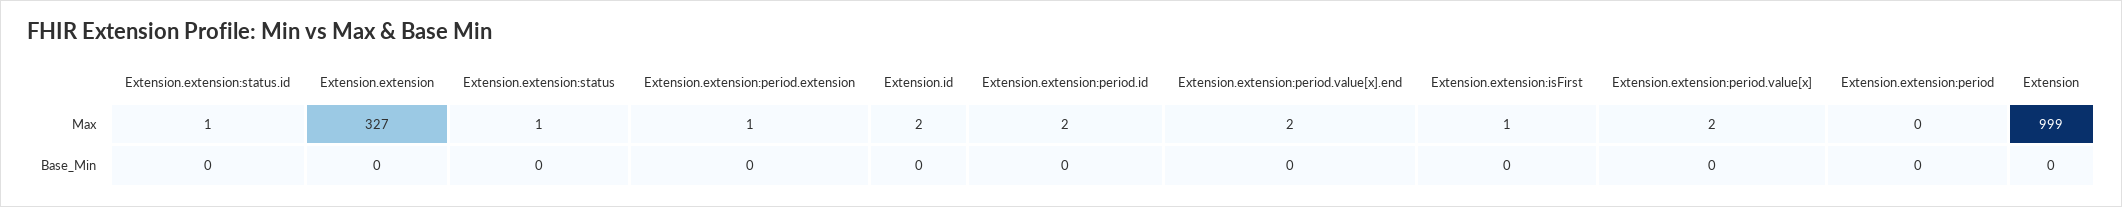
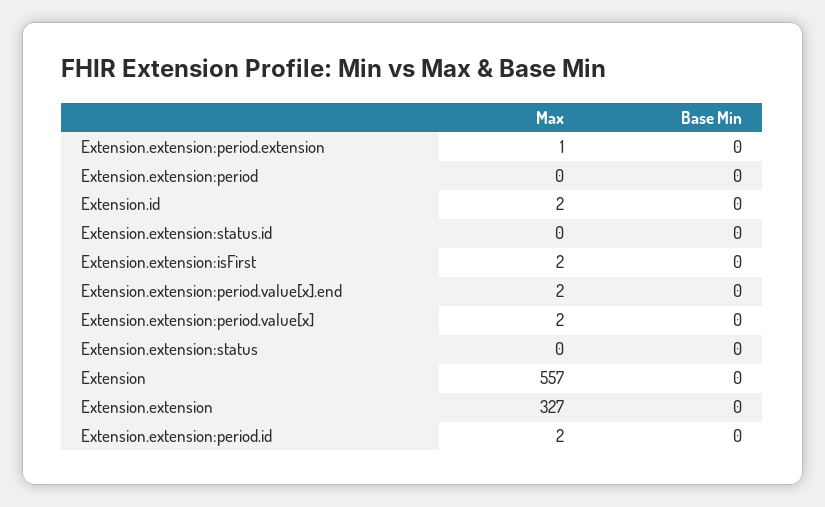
Extension.extension:status.id, Max: 1 -> 0
Extension.extension:status, Max: 1 -> 0
Extension.extension:isFirst, Max: 1 -> 2
Extension, Max: 999 -> 557

